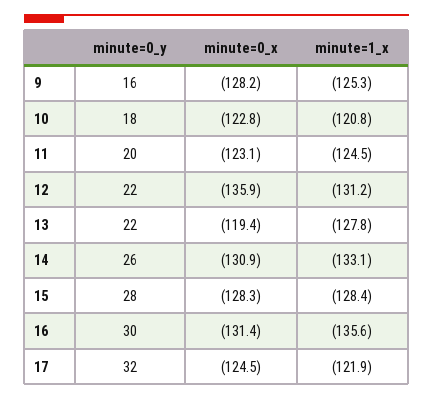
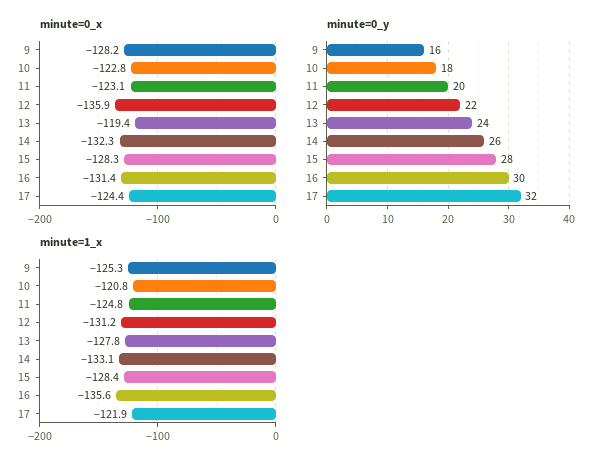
minute=1_x, 11: -124.5 -> -124.8
minute=0_y, 13: 22 -> 24
minute=0_x, 14: -130.9 -> -132.3
minute=0_x, 17: -124.5 -> -124.4

